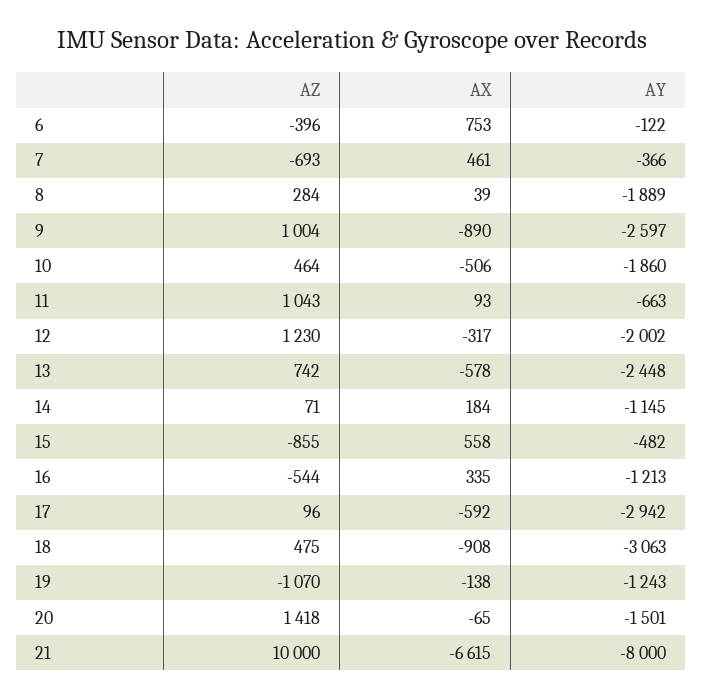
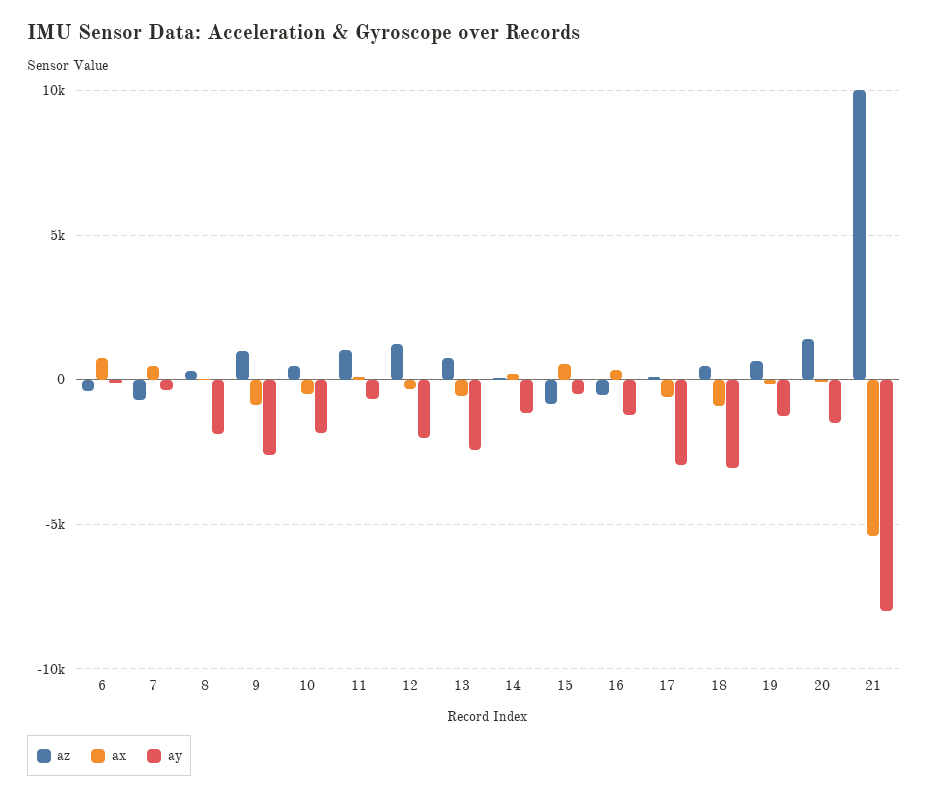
AZ, 19: -1070 -> 500
AX, 21: -6615 -> -5500

